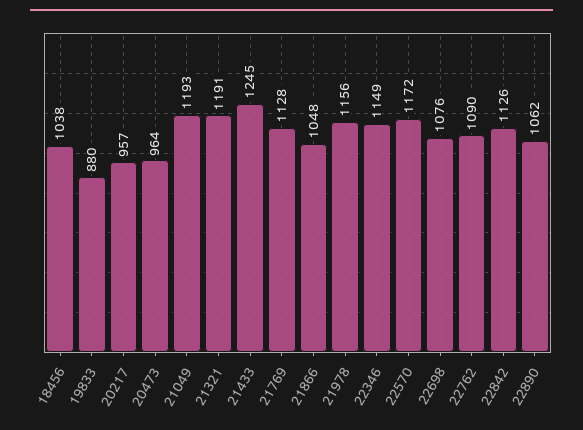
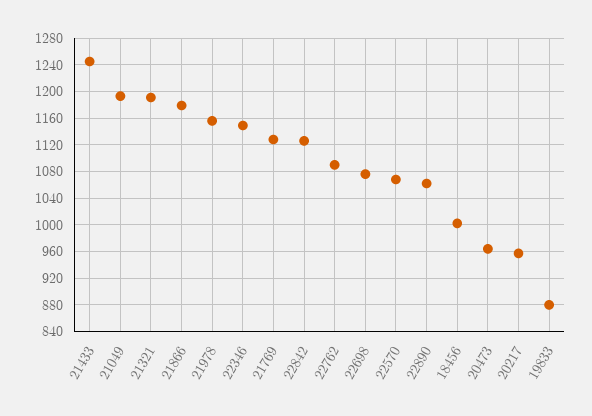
18456: 1038 -> 1000
21866: 1048 -> 1180
22570: 1172 -> 1070

